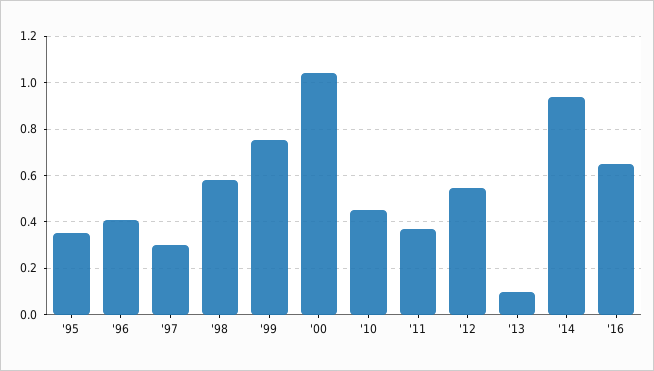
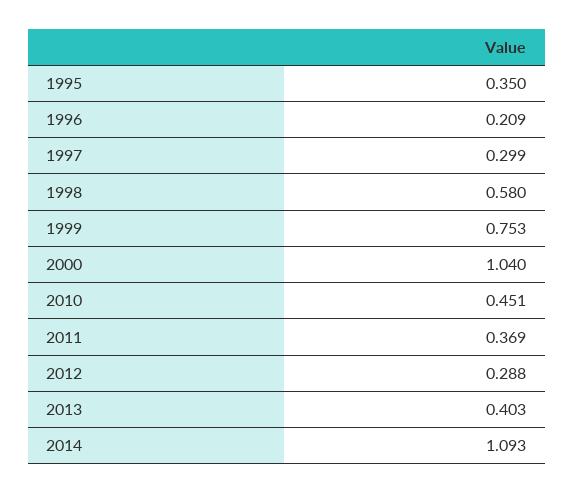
'96: 0.4 -> 0.209
'12: 0.55 -> 0.288
'13: 0.1 -> 0.403
'14: 0.95 -> 1.093
'16: 0.65 -> none

